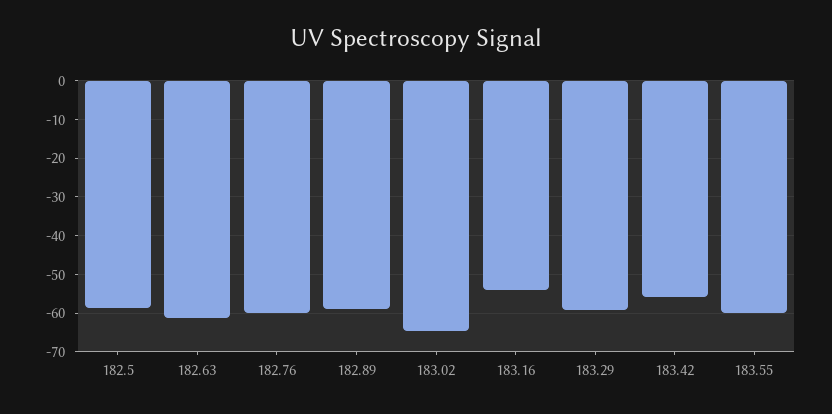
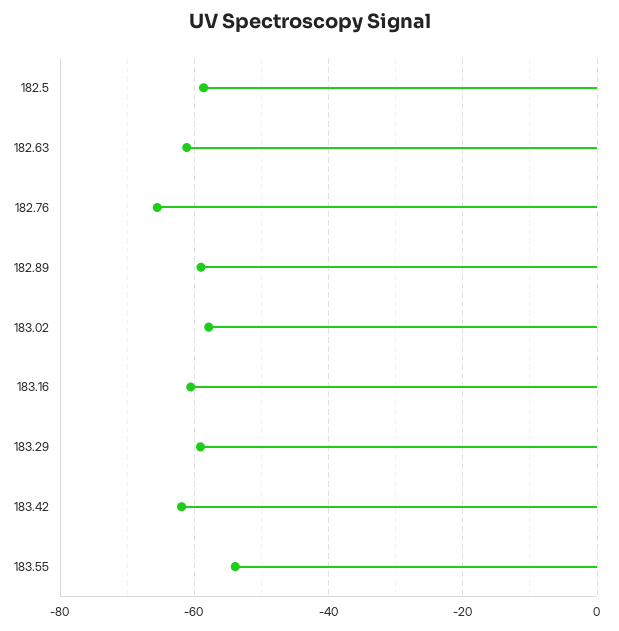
182.76: -60 -> -66
183.02: -64 -> -58
183.16: -54 -> -60
183.42: -56 -> -62
183.55: -60 -> -54

